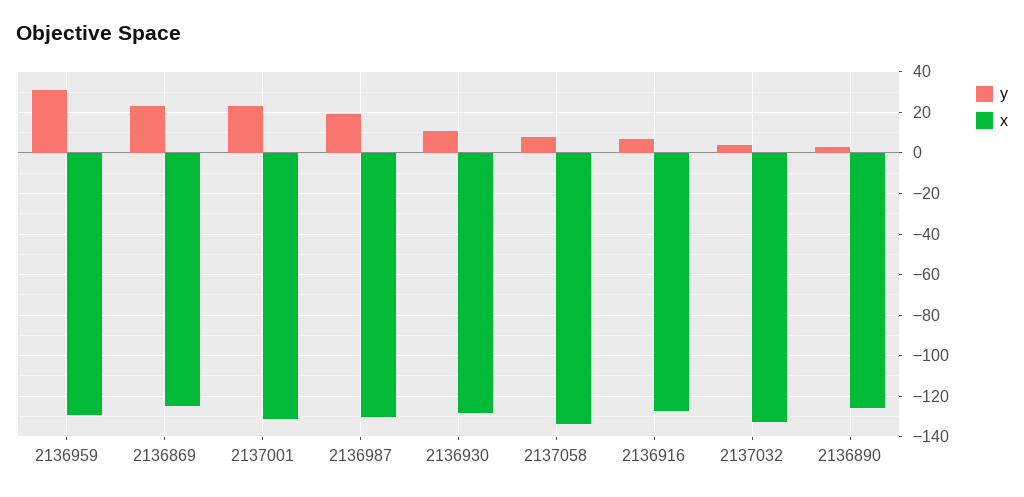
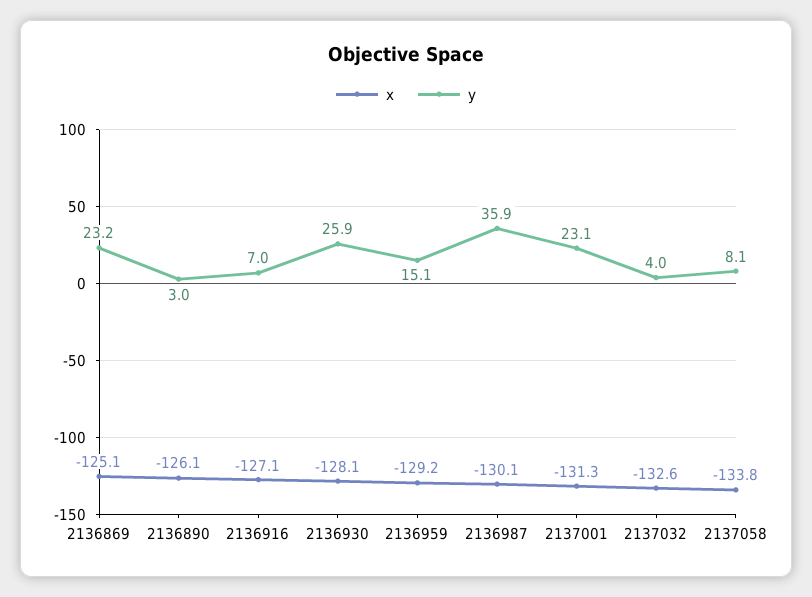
y, 2136959: 30 -> 15.1
y, 2136987: 20 -> 35.9
y, 2136930: 10 -> 25.9

